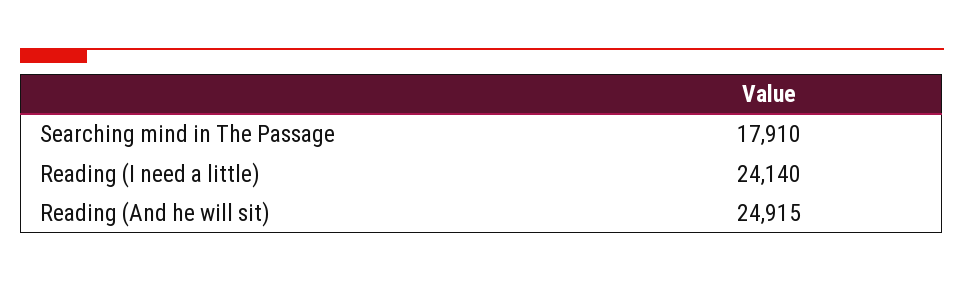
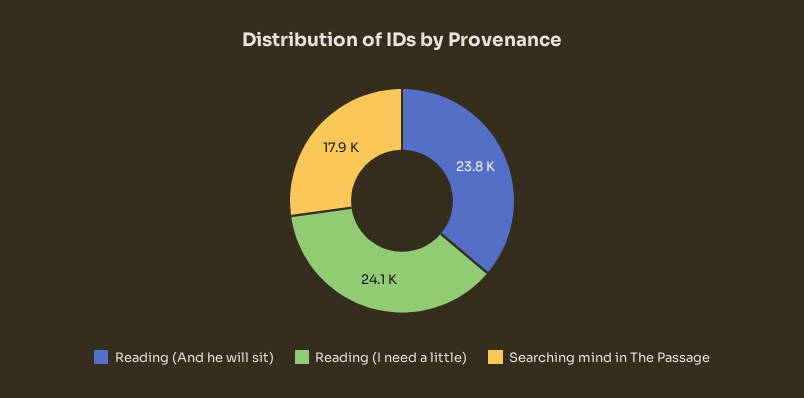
Reading (And he will sit): 24915 -> 23800

